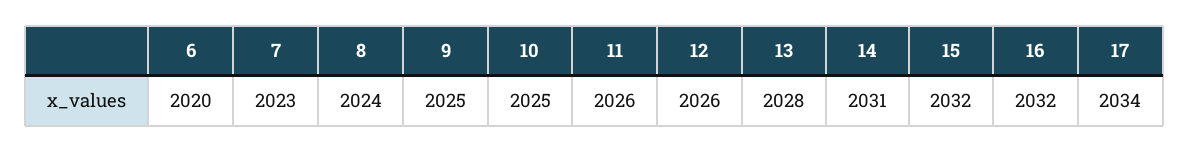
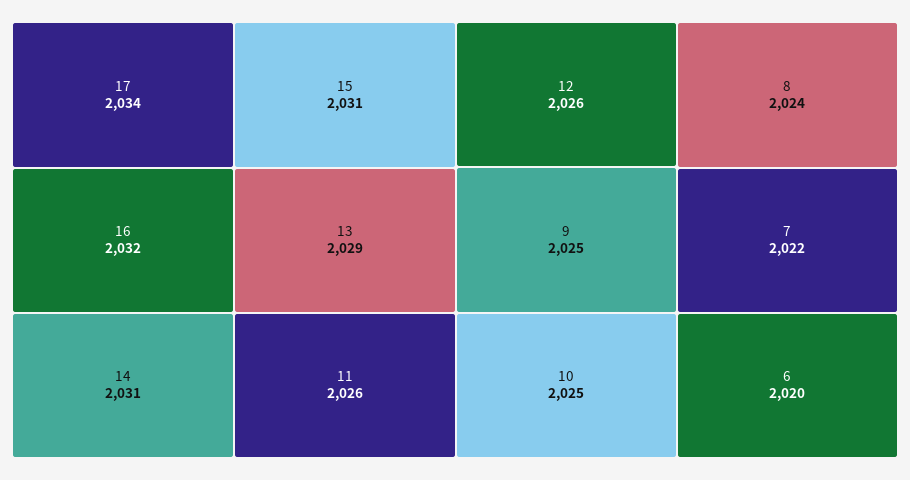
7: 2023 -> 2022
13: 2028 -> 2029
15: 2032 -> 2031

